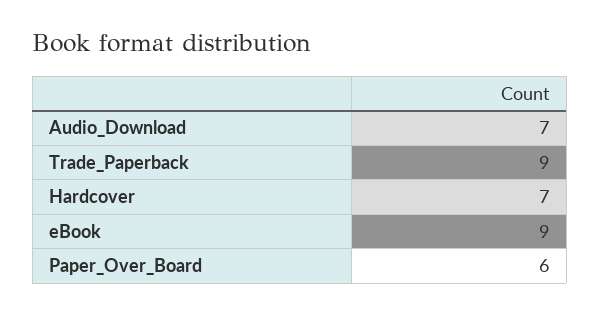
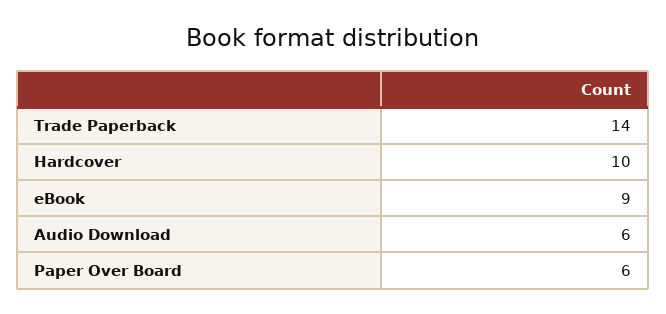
Audio_Download: 7 -> 6
Trade_Paperback: 9 -> 14
Hardcover: 7 -> 10

